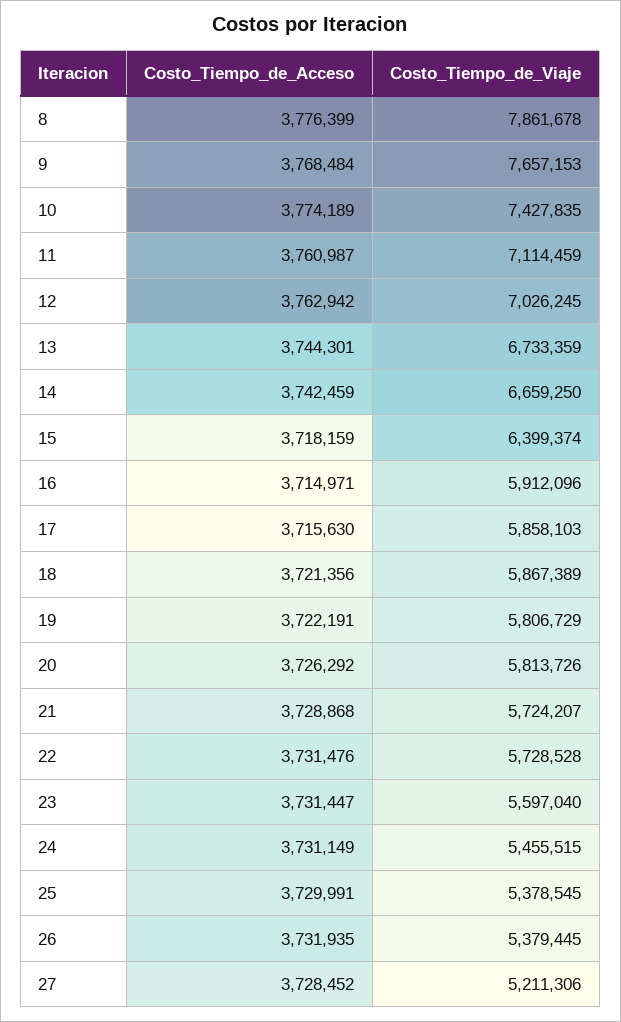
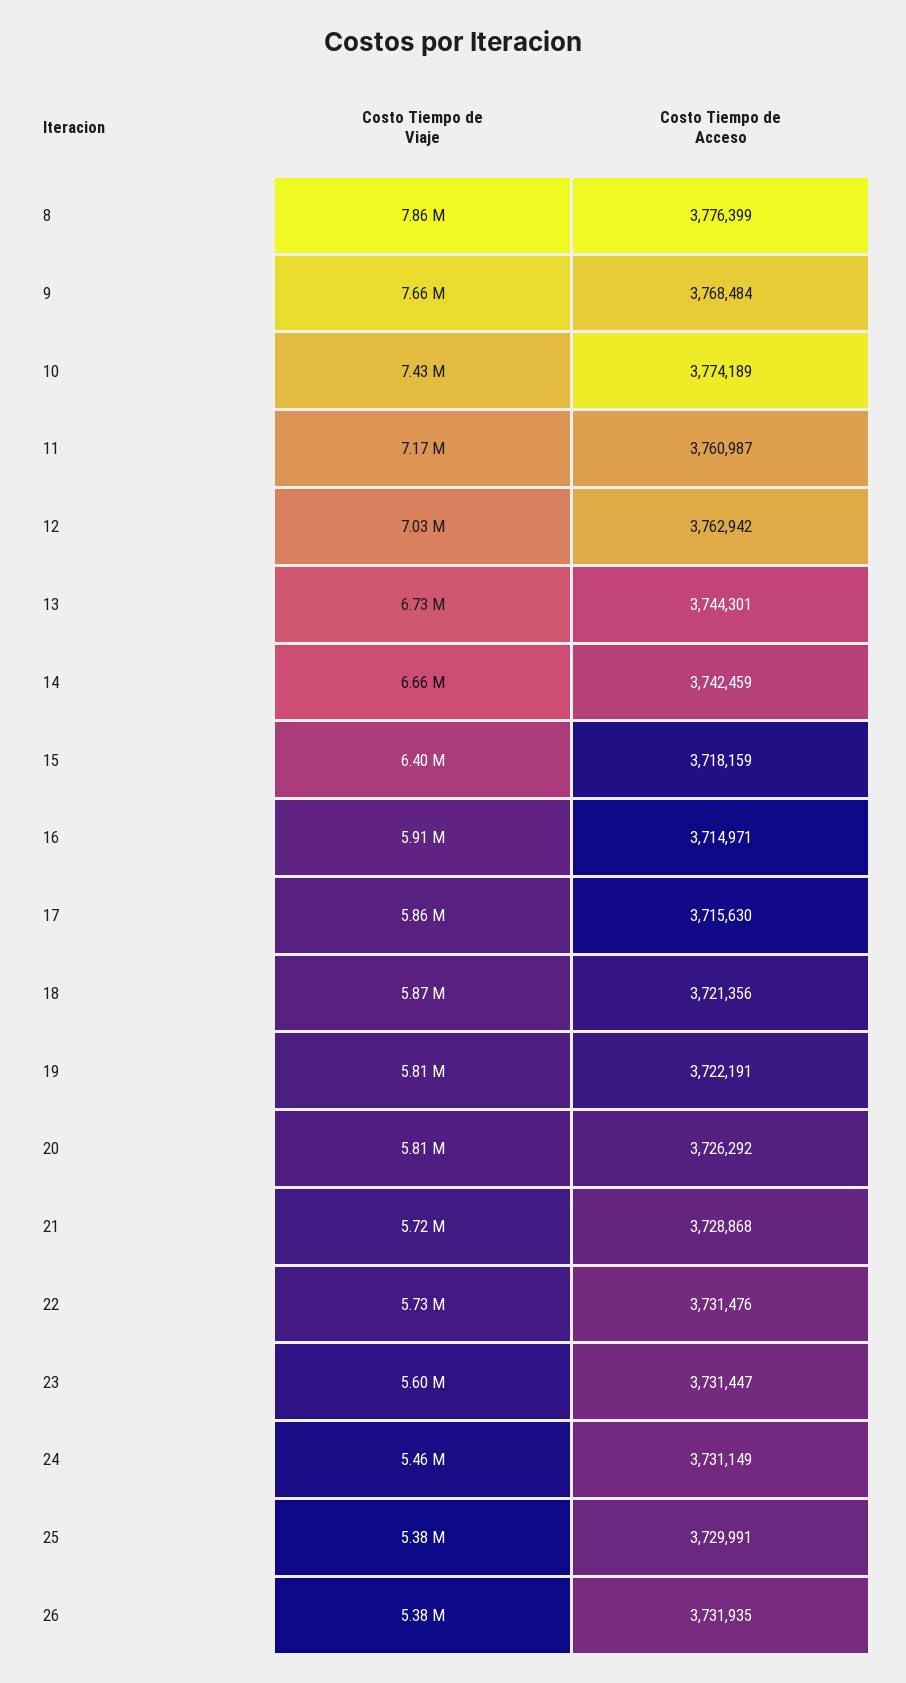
Costo_Tiempo_de_Viaje, 11: 7114459 -> 7170000
Costo_Tiempo_de_Acceso, 27: 3728452 -> none
Costo_Tiempo_de_Viaje, 27: 5211306 -> none

